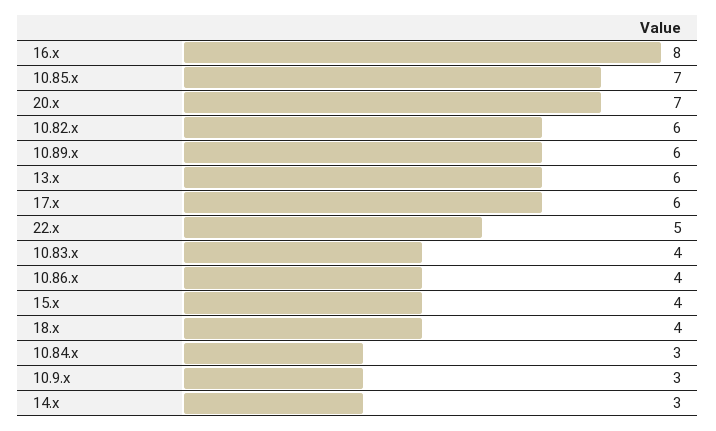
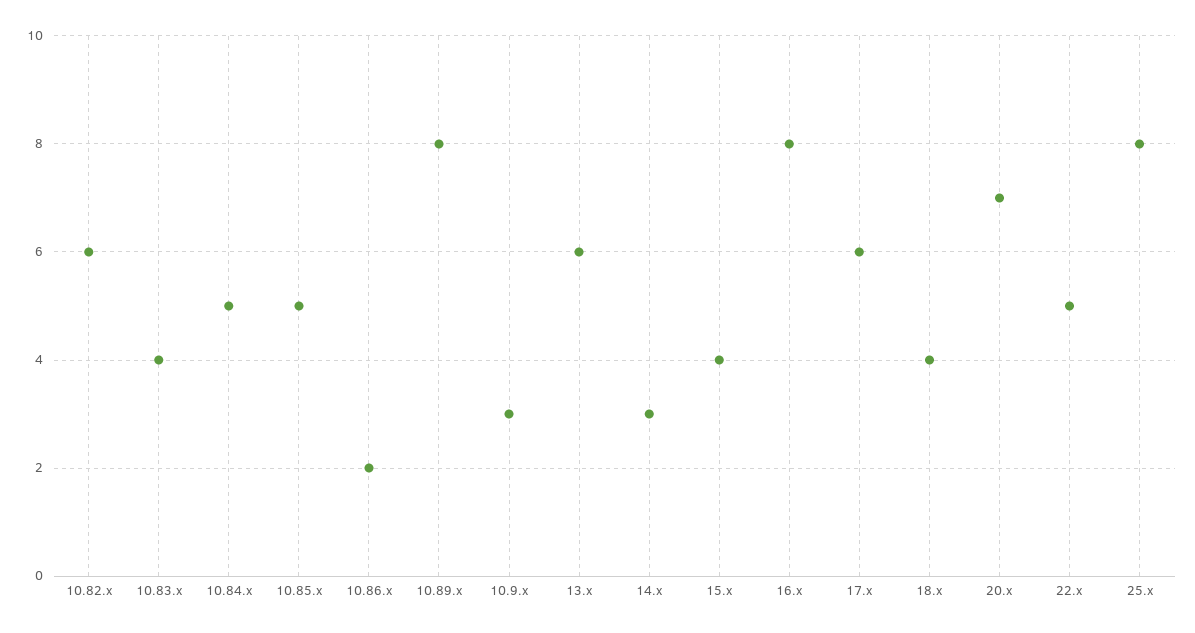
10.85.x: 7 -> 5
10.89.x: 6 -> 8
10.86.x: 4 -> 2
10.84.x: 3 -> 5
25.x: none -> 8

